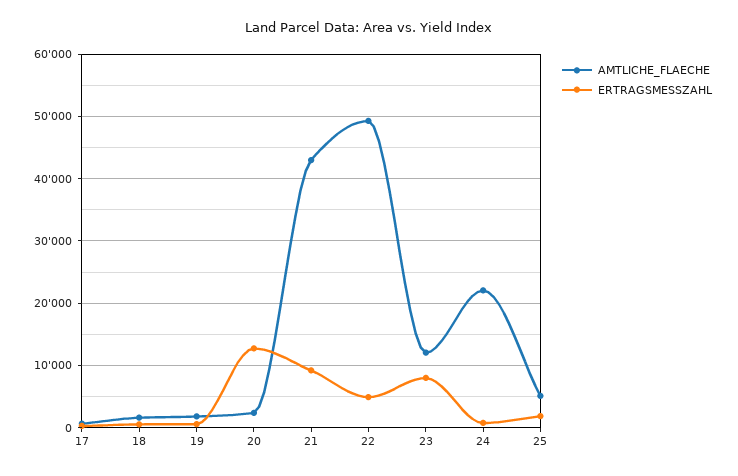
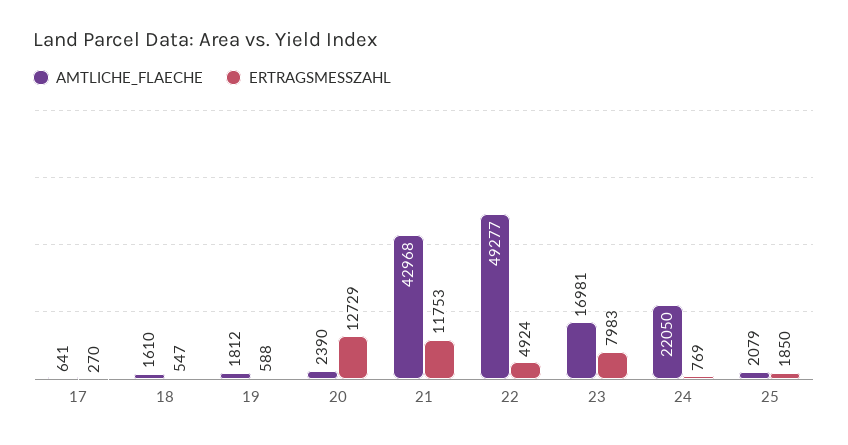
ERTRAGSMESSZAHL, 21: 9000 -> 11753
AMTLICHE_FLAECHE, 23: 12000 -> 16981
AMTLICHE_FLAECHE, 25: 5000 -> 2079

